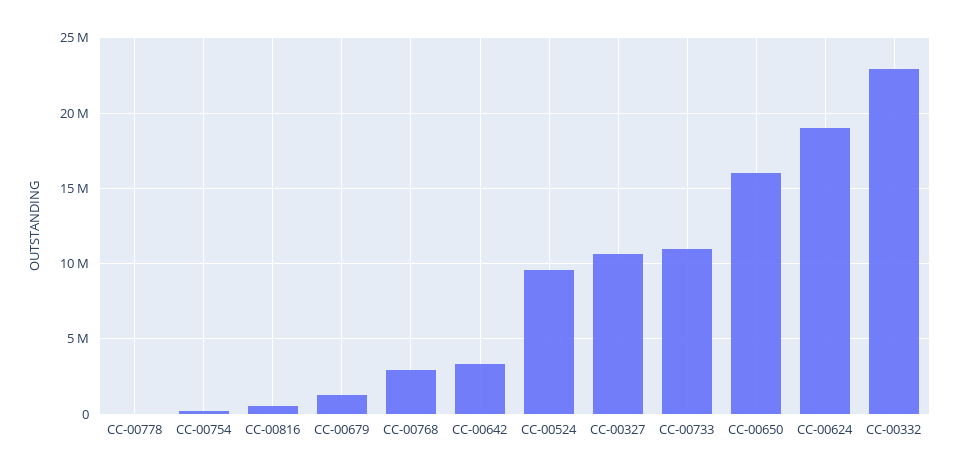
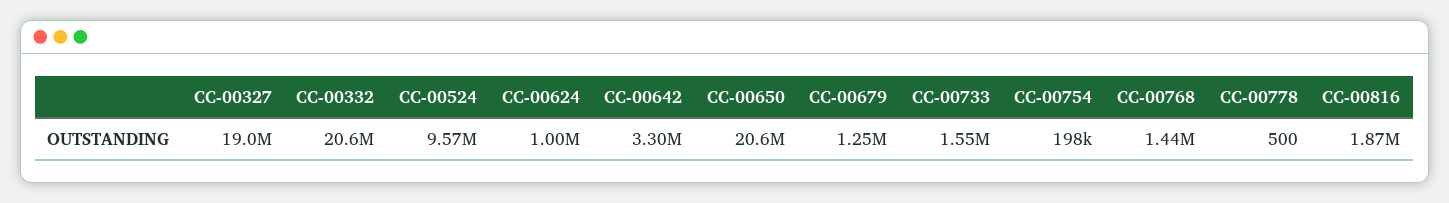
CC-00816: 500000 -> 1870000
CC-00768: 3000000 -> 1440000
CC-00327: 10500000 -> 19000000
CC-00733: 11000000 -> 1550000
CC-00650: 16000000 -> 20600000
CC-00624: 19000000 -> 1000000
CC-00332: 23000000 -> 20600000

